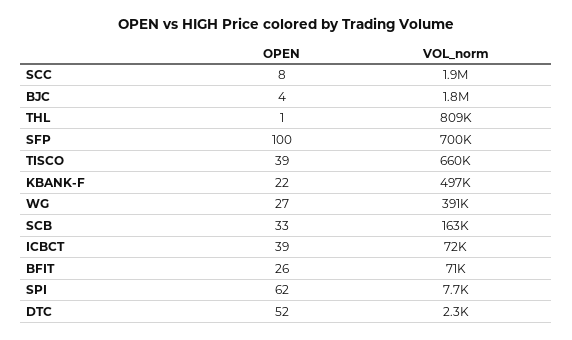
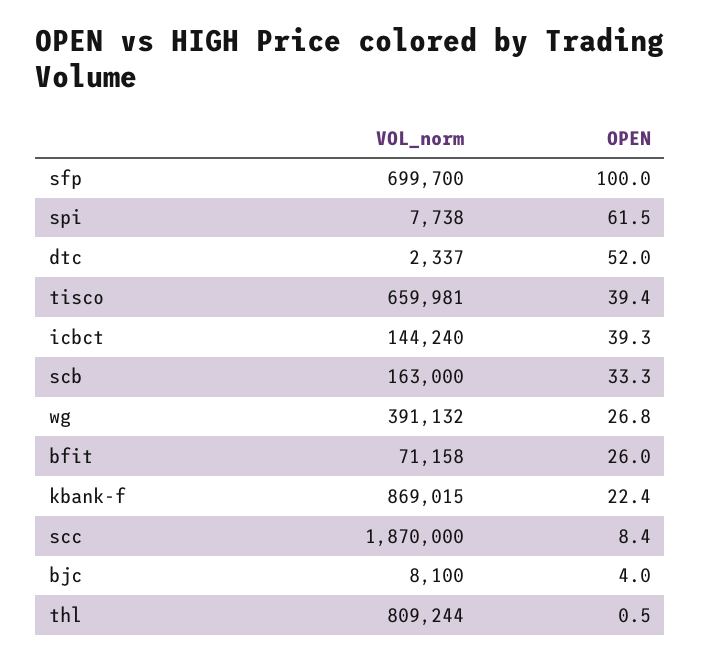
VOL_norm, BJC: 1800000 -> 8100
VOL_norm, KBANK-F: 497000 -> 869015
VOL_norm, ICBCT: 72000 -> 144240

